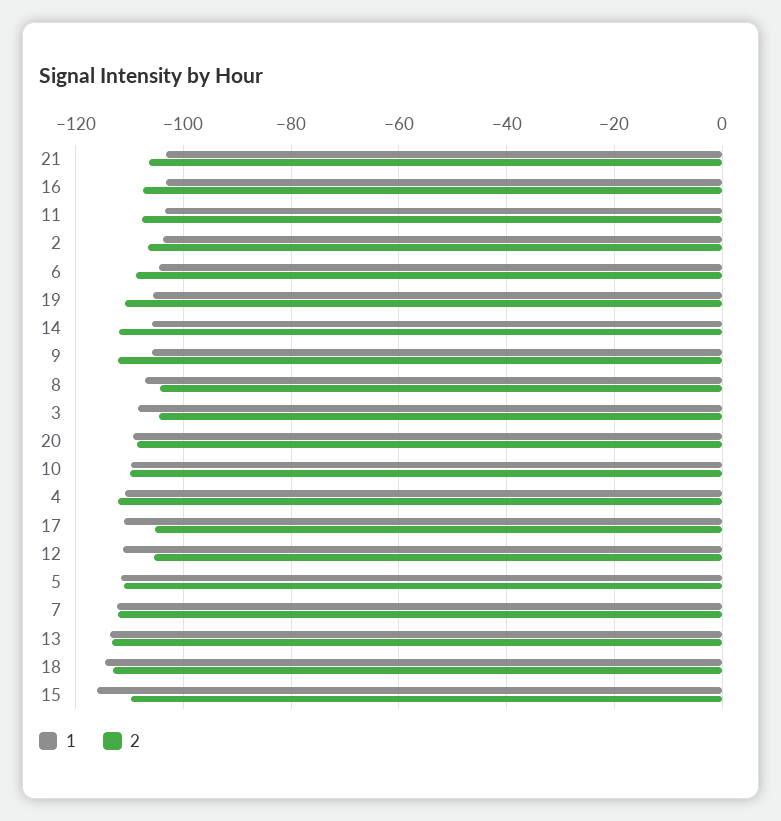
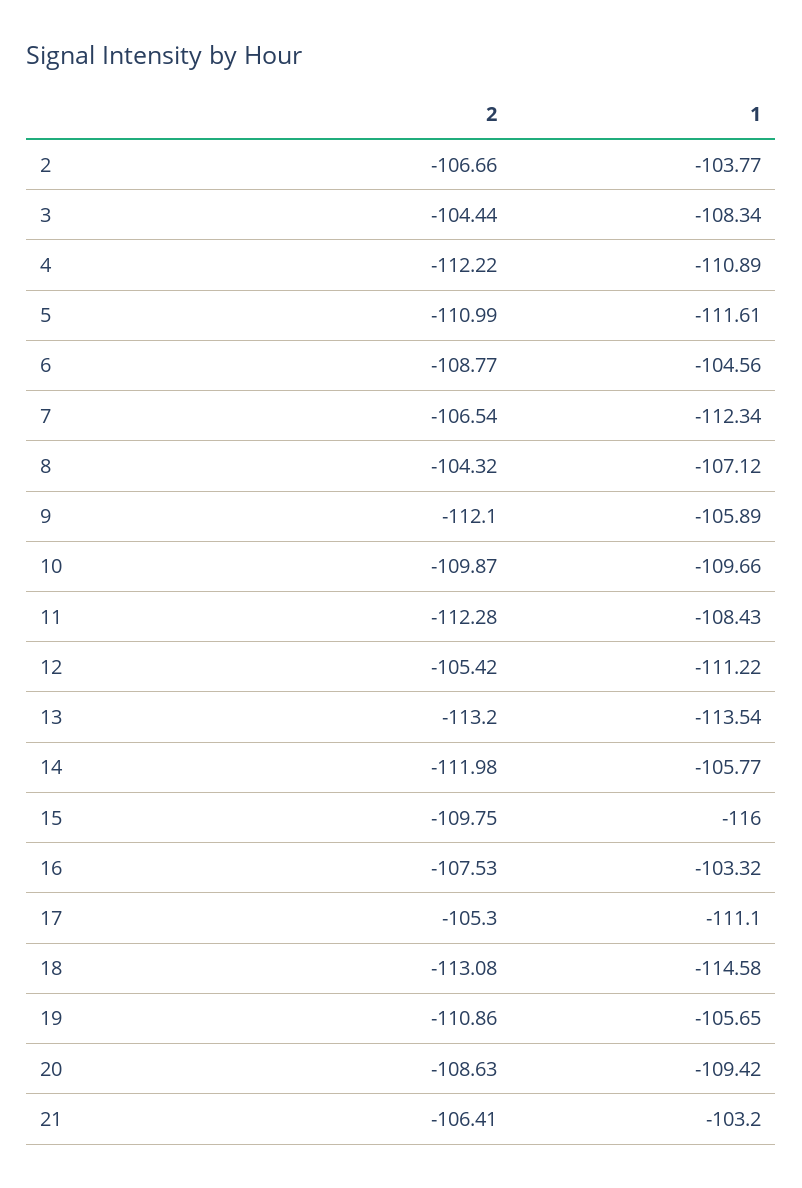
1, 11: -104 -> -108.43
2, 11: -108 -> -112.28
2, 7: -112 -> -106.54

